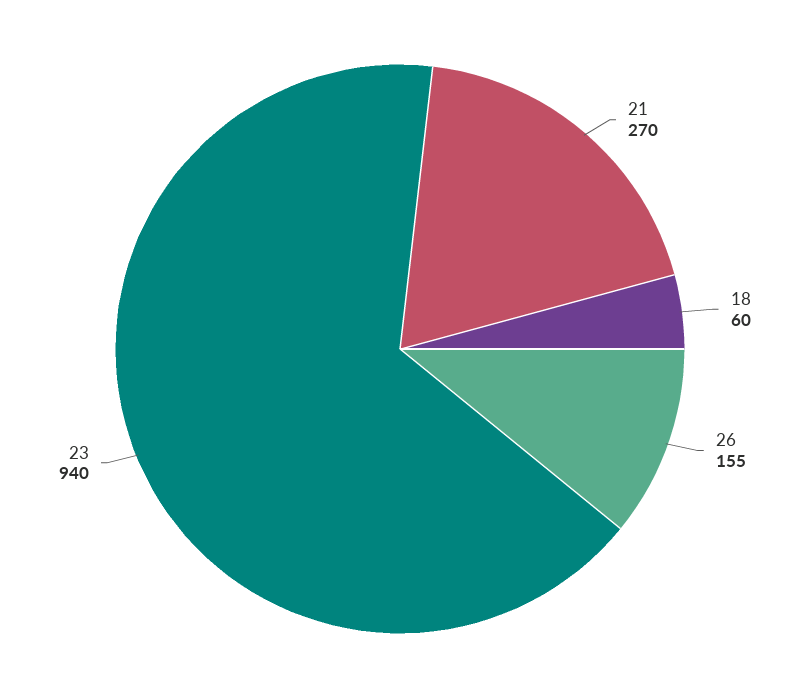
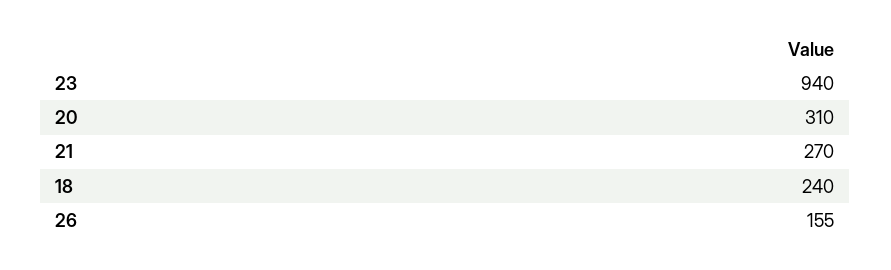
18: 60 -> 240
20: none -> 310

